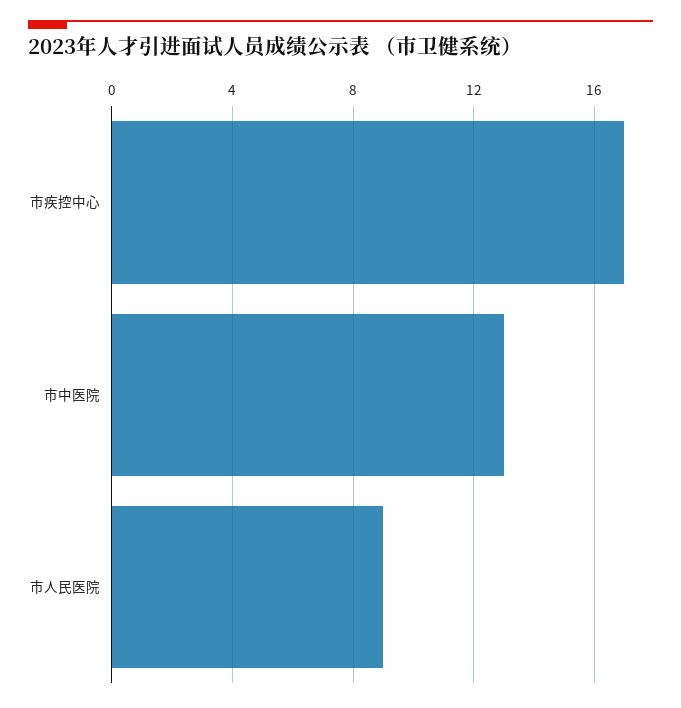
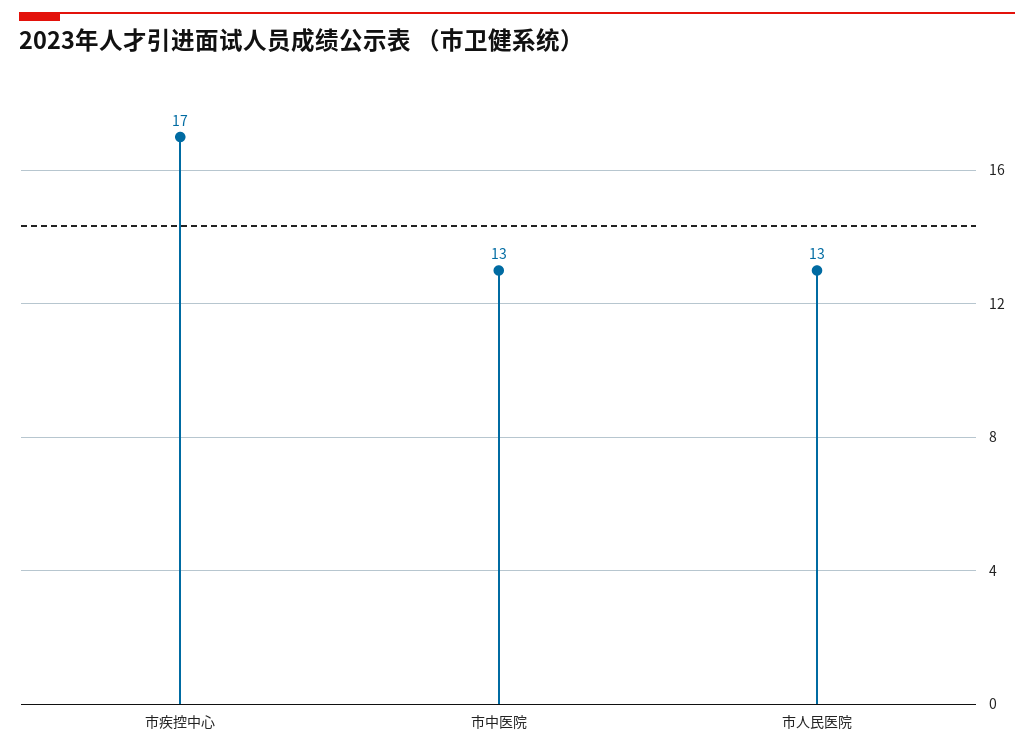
市人民医院: 9 -> 13

